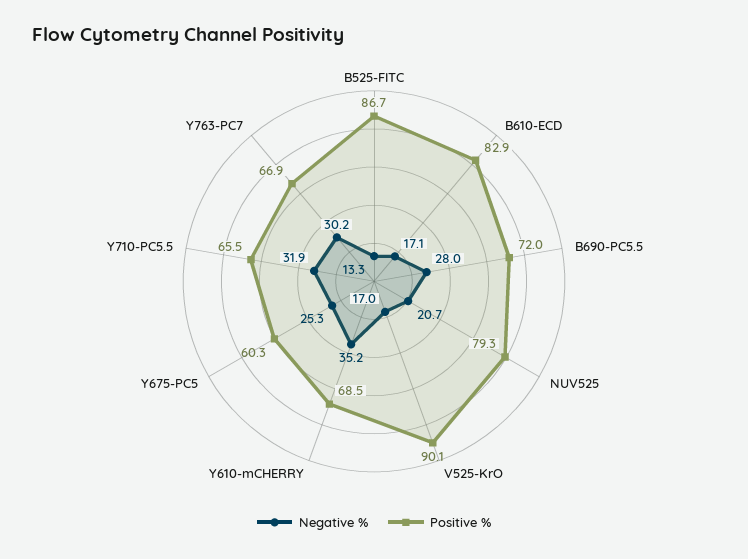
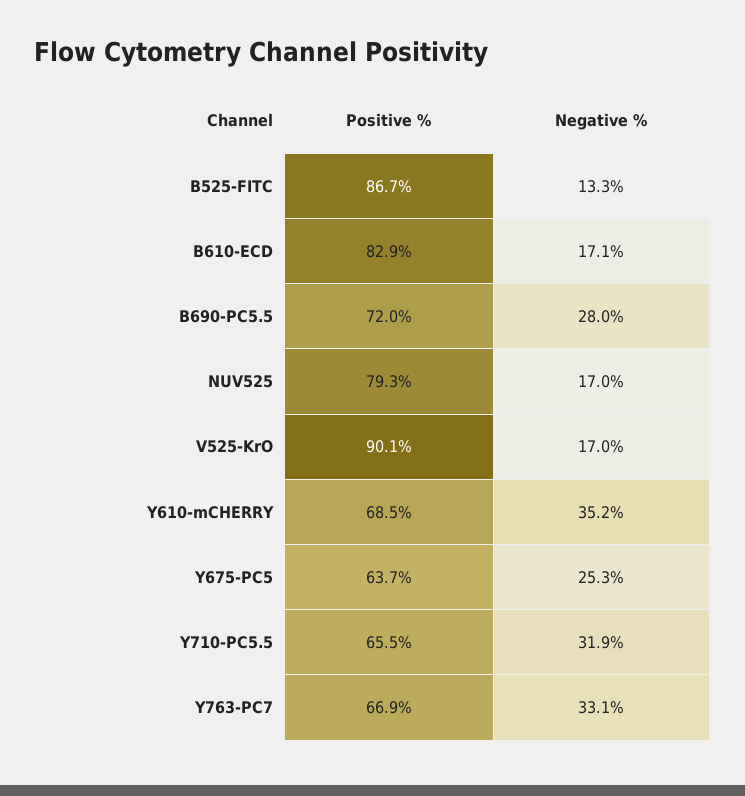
Negative %, NUV525: 20.7 -> 17
Positive %, Y675-PC5: 60.3 -> 63.7
Negative %, Y763-PC7: 30.2 -> 33.1

